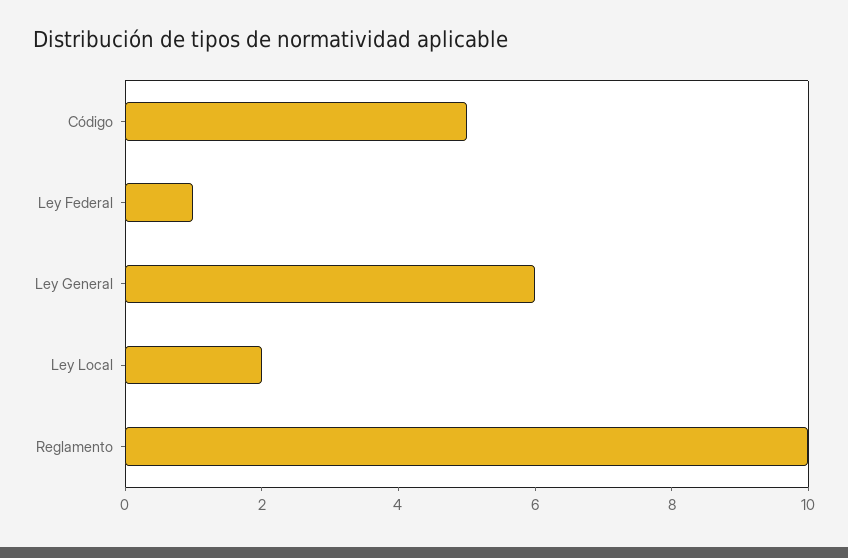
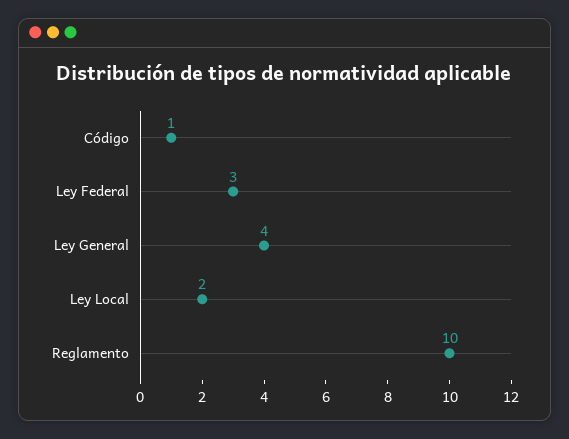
Código: 5 -> 1
Ley Federal: 1 -> 3
Ley General: 6 -> 4

